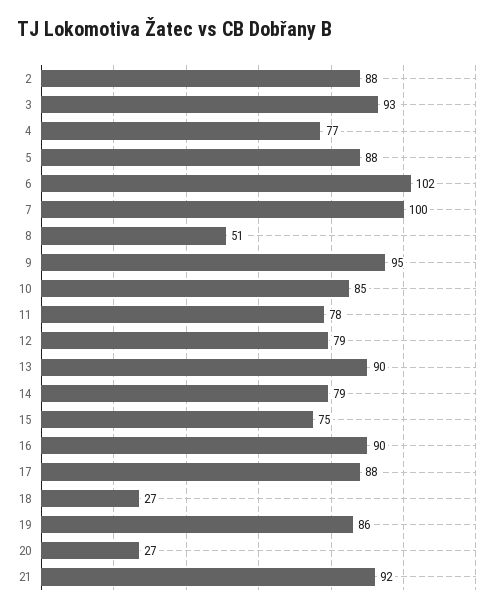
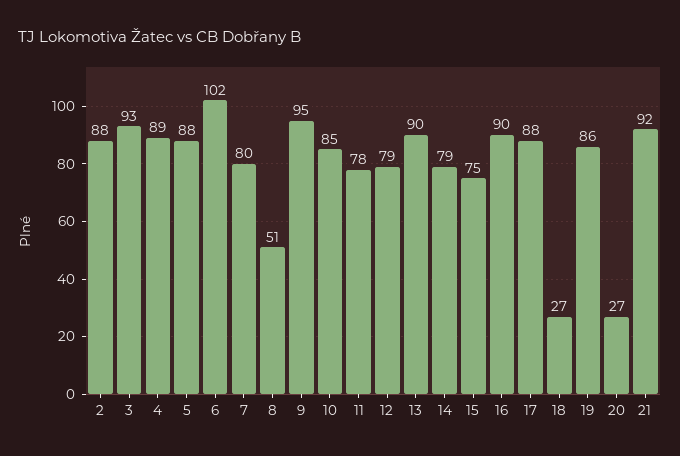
4: 77 -> 89
7: 100 -> 80

